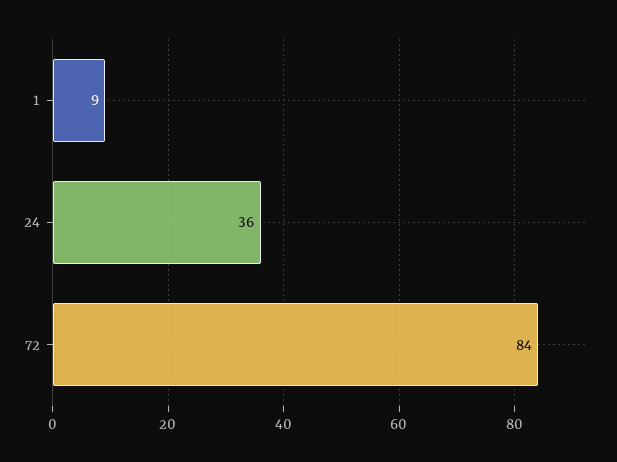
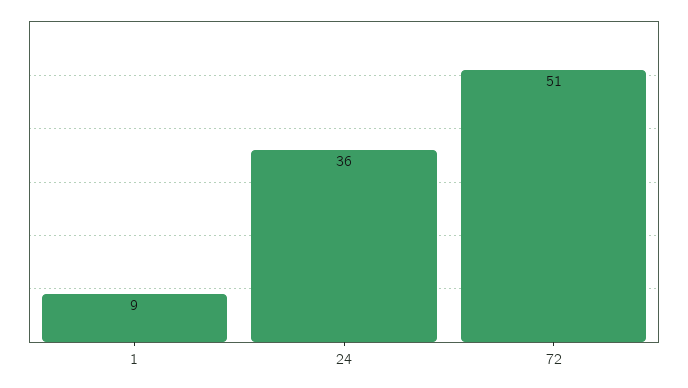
72: 84 -> 51

